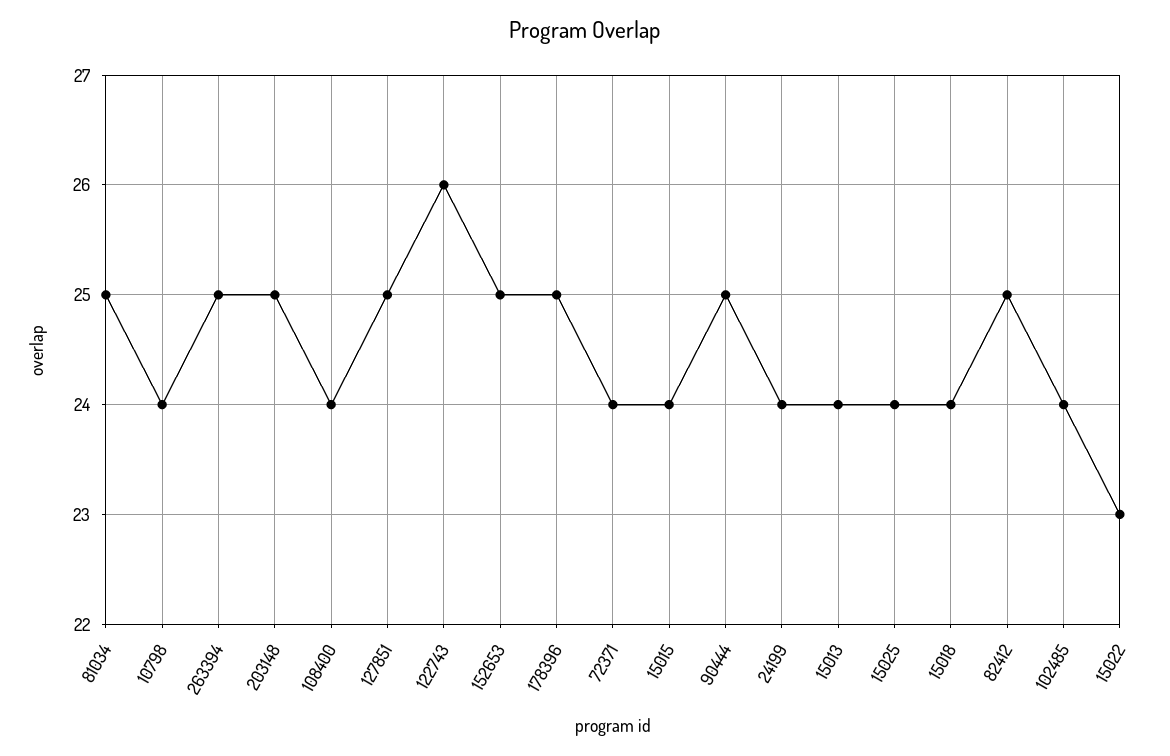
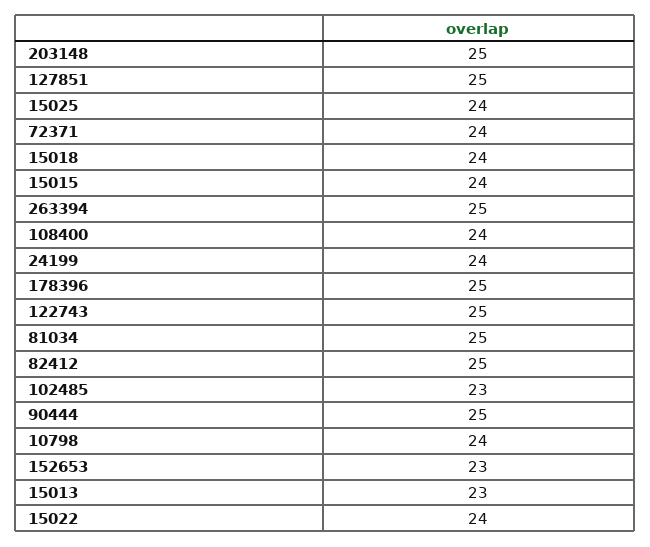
122743: 26 -> 25
152653: 25 -> 23
15013: 24 -> 23
102485: 24 -> 23
15022: 23 -> 24

